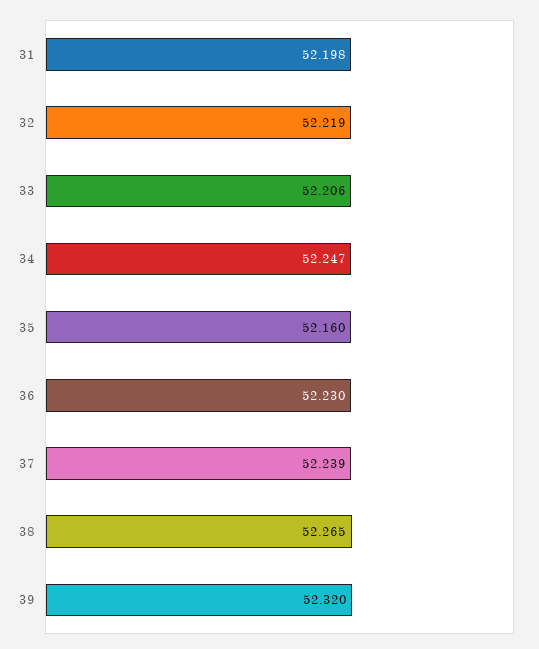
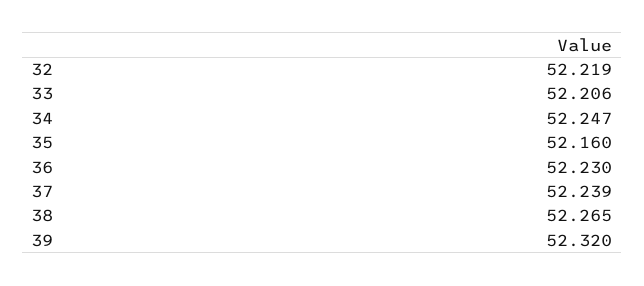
31: 52.198 -> none

